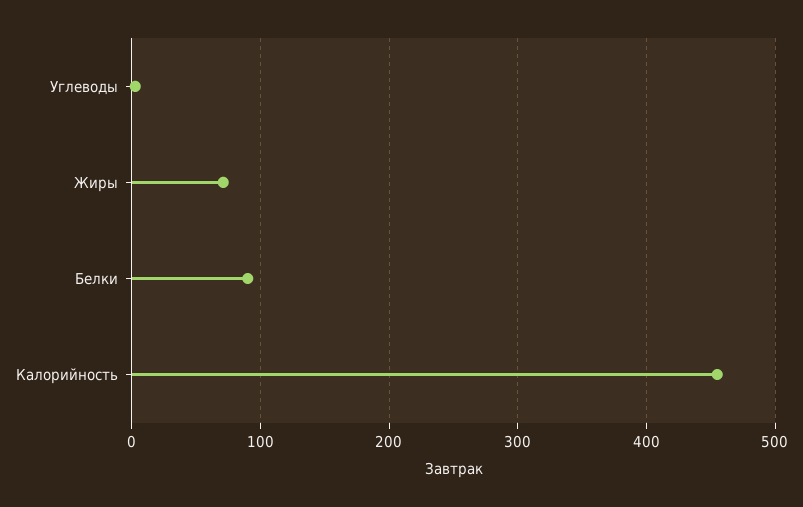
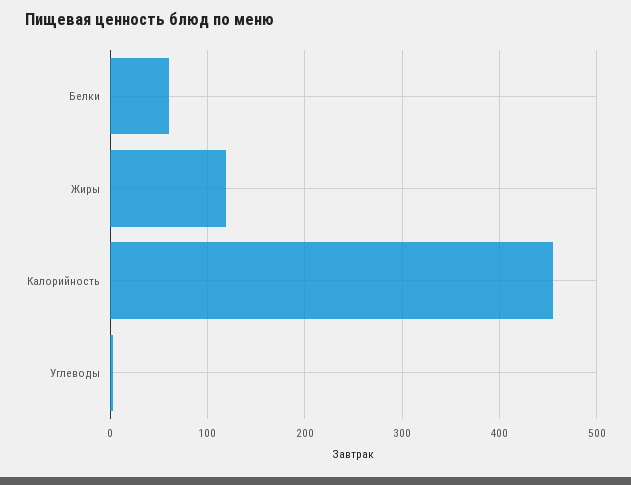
Жиры: 70 -> 120
Белки: 90 -> 60

